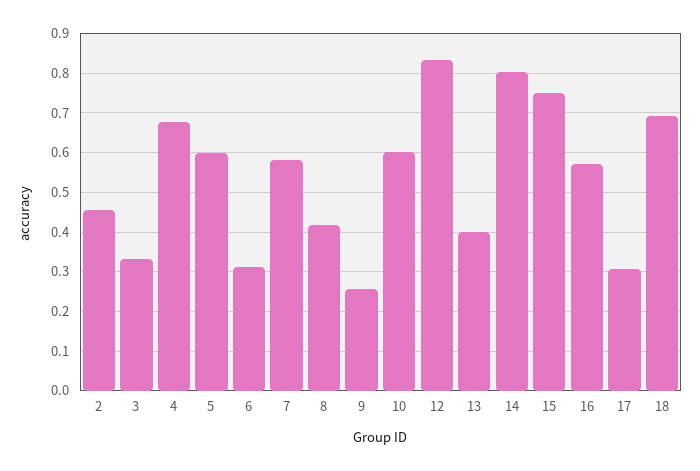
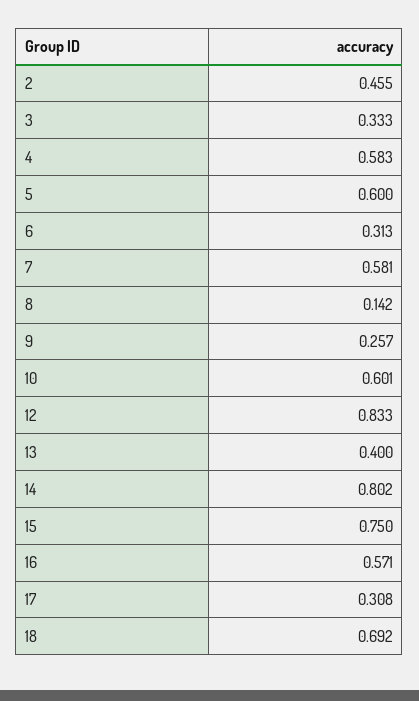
4: 0.68 -> 0.583
8: 0.42 -> 0.142

